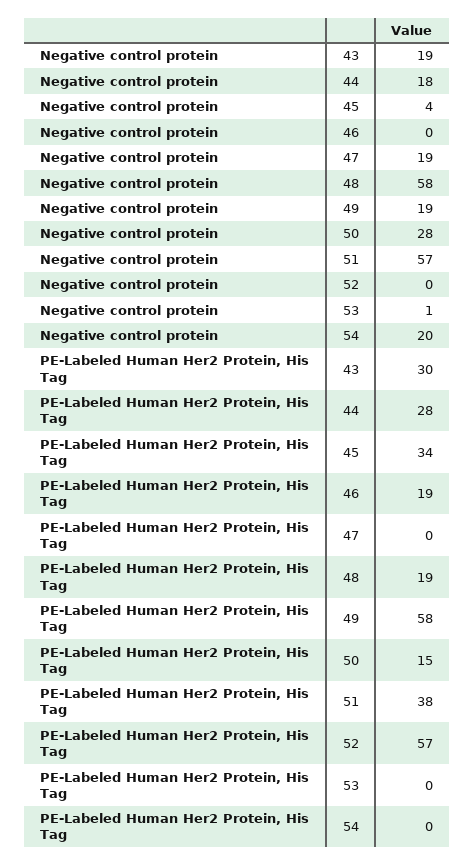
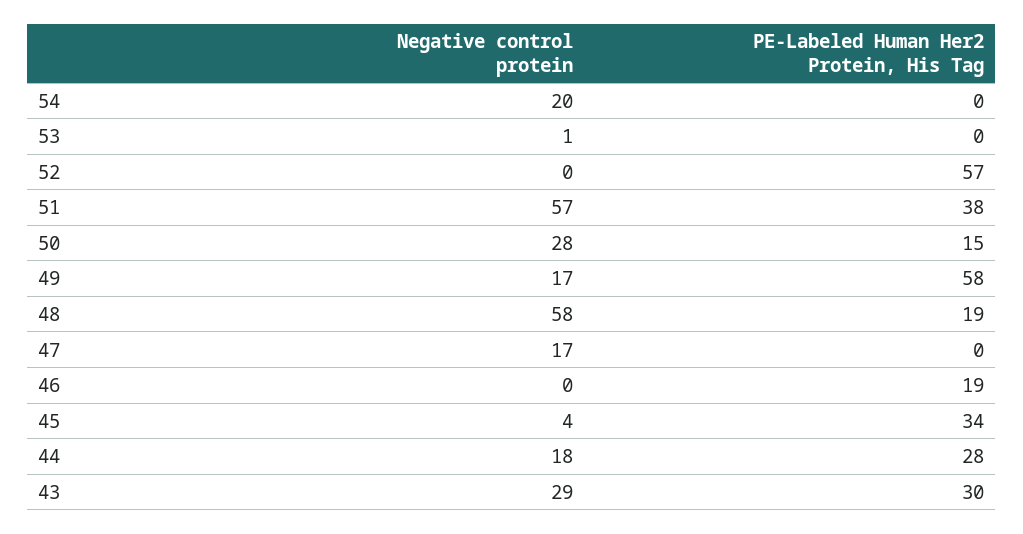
Negative control protein, 43: 19 -> 29
Negative control protein, 47: 19 -> 17
Negative control protein, 49: 19 -> 17

